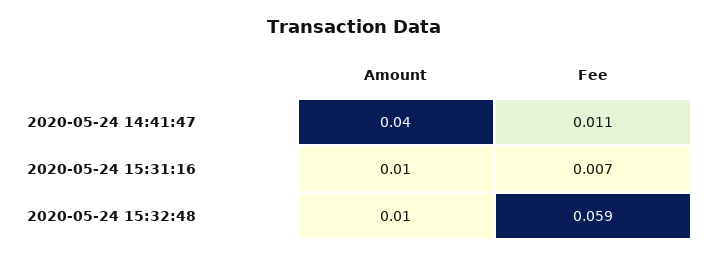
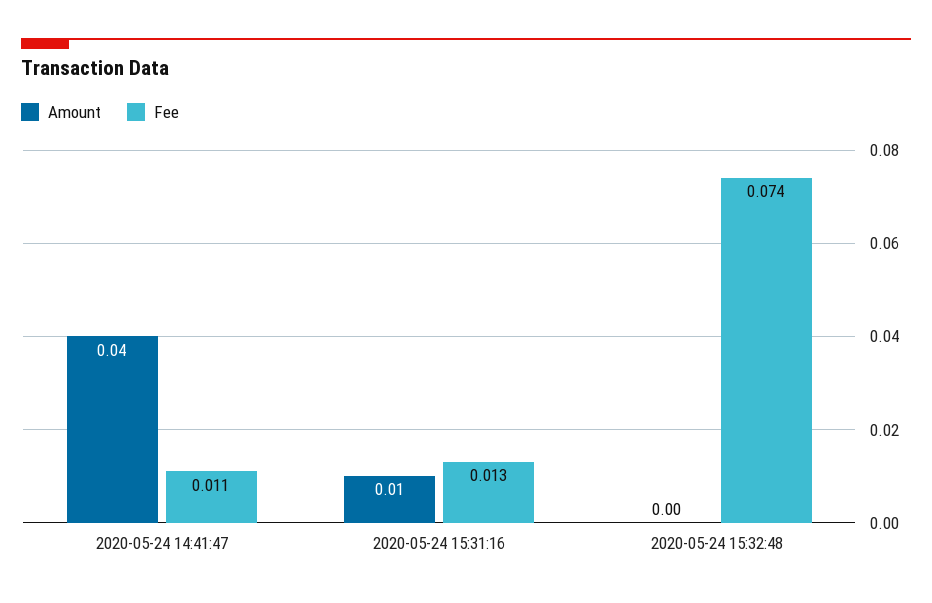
Fee, 2020-05-24 15:31:16: 0.007 -> 0.013
Amount, 2020-05-24 15:32:48: 0.01 -> 0
Fee, 2020-05-24 15:32:48: 0.059 -> 0.074

